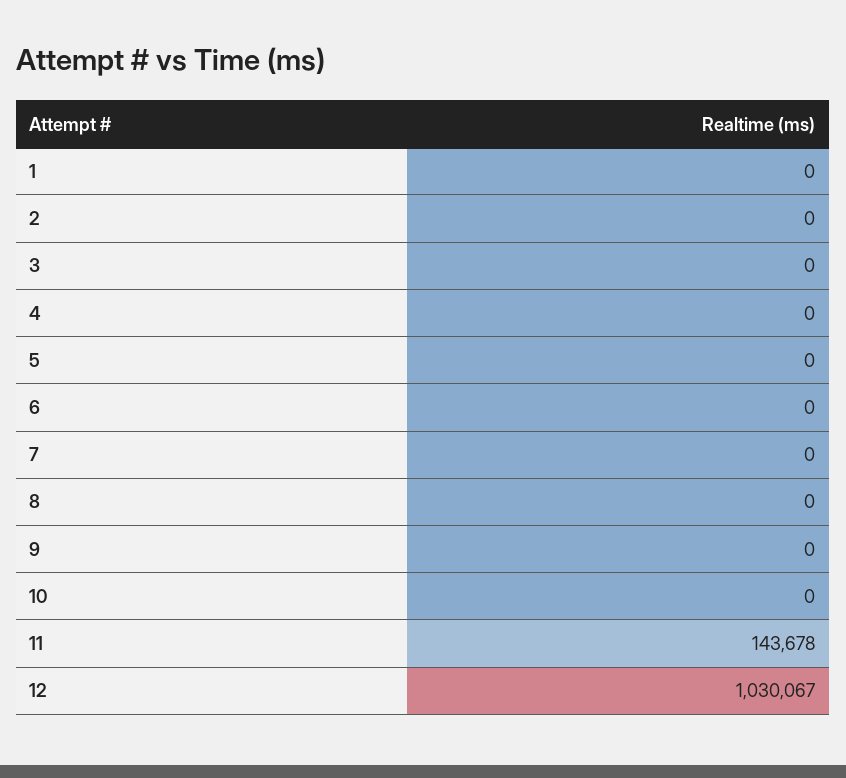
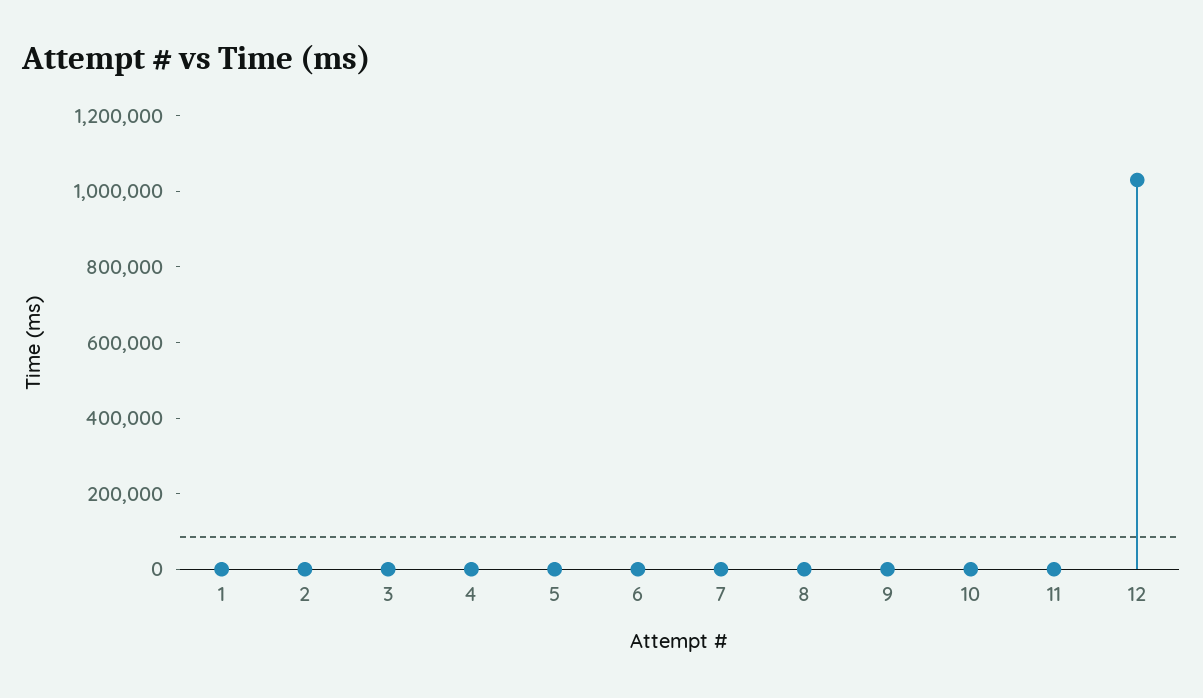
11: 143678 -> 0

